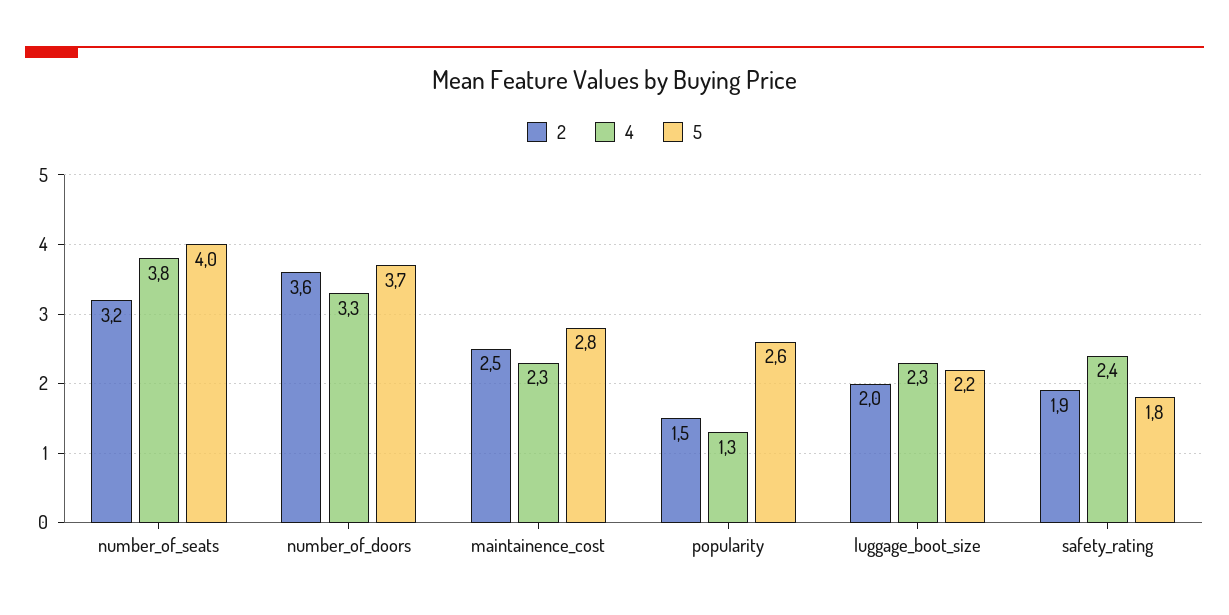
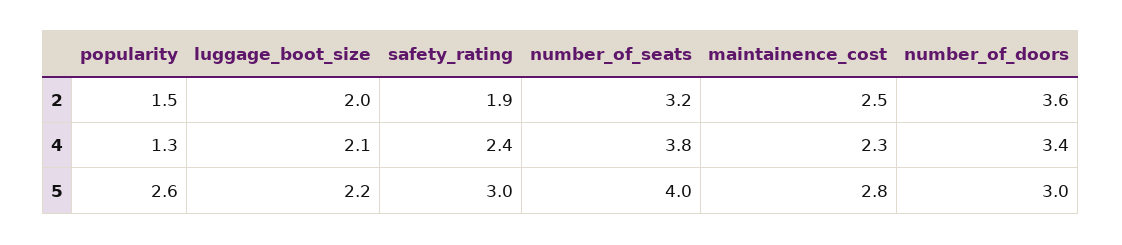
4, number_of_doors: 3.3 -> 3.4
5, number_of_doors: 3.7 -> 3
4, luggage_boot_size: 2.3 -> 2.1
5, safety_rating: 1.8 -> 3

